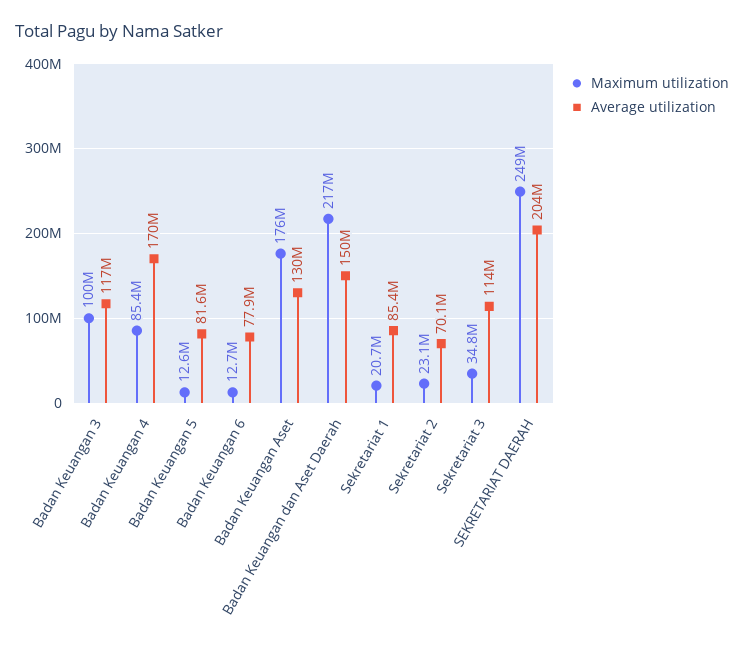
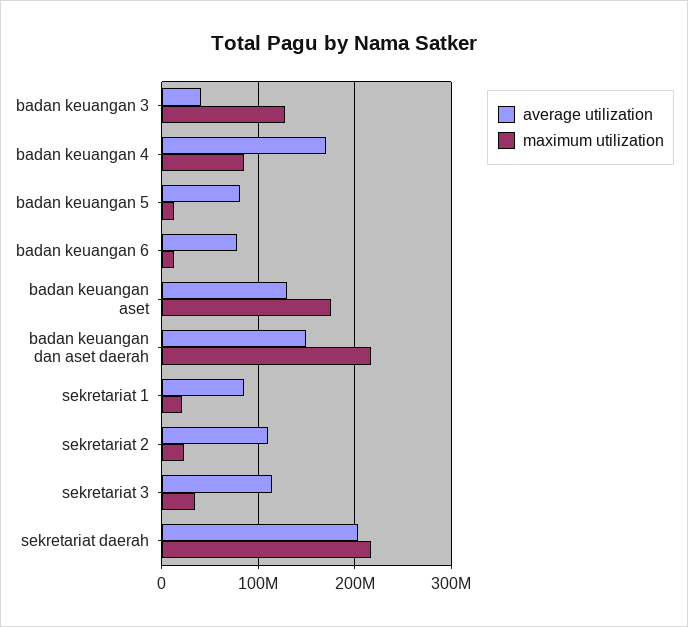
Maximum utilization, Badan Keuangan 3: 100000000 -> 130000000
Average utilization, Badan Keuangan 3: 117000000 -> 40000000
Average utilization, Sekretariat 2: 70100000 -> 110000000
Maximum utilization, SEKRETARIAT DAERAH: 249000000 -> 220000000

